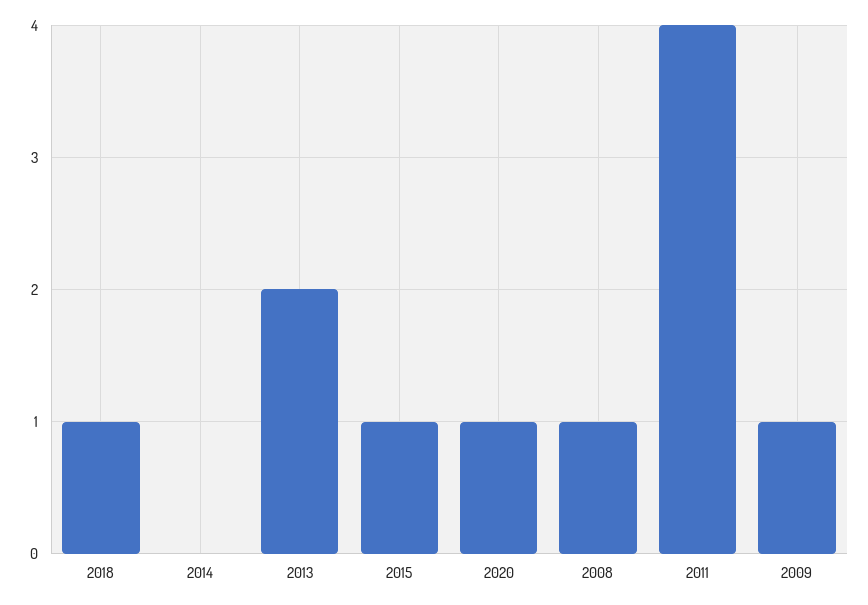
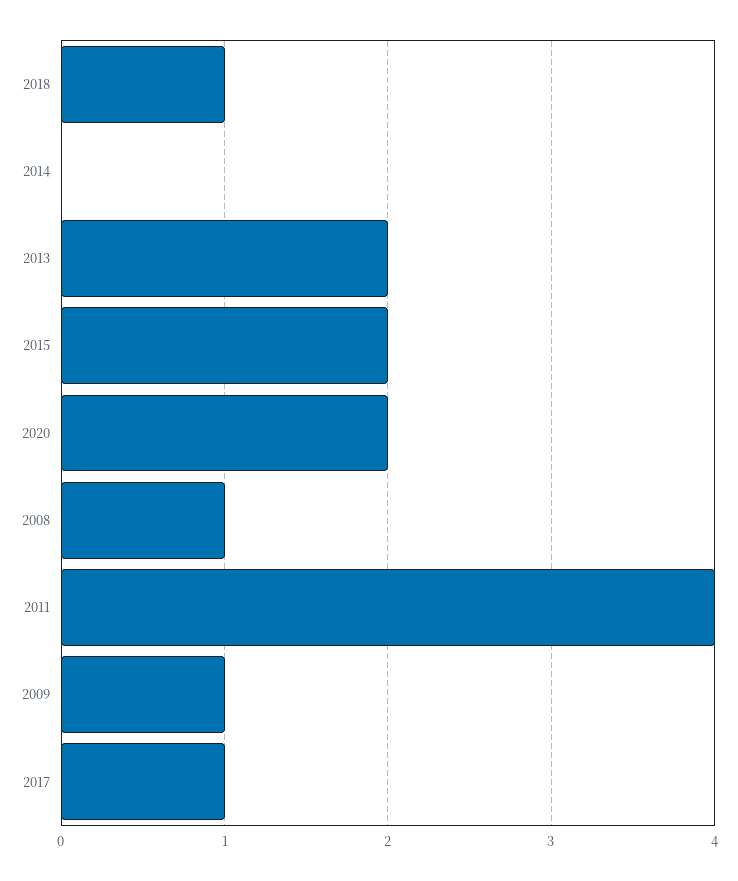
2015: 1 -> 2
2020: 1 -> 2
2017: none -> 1

